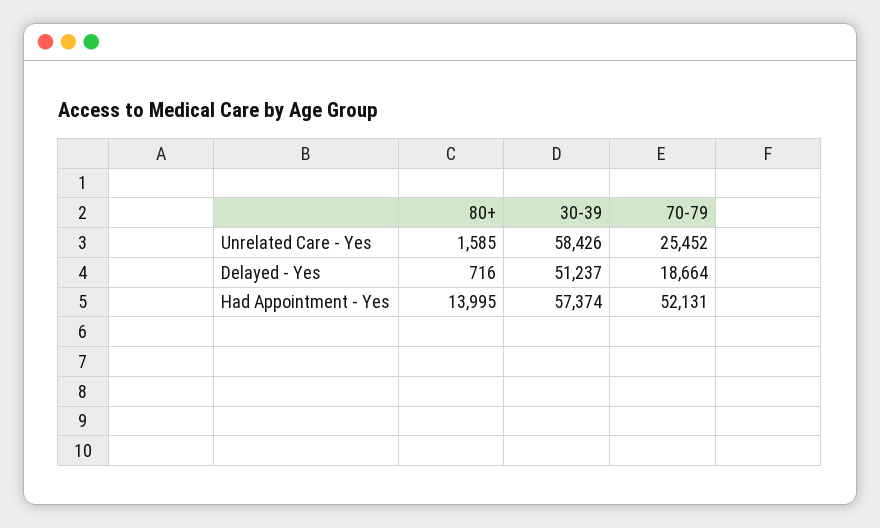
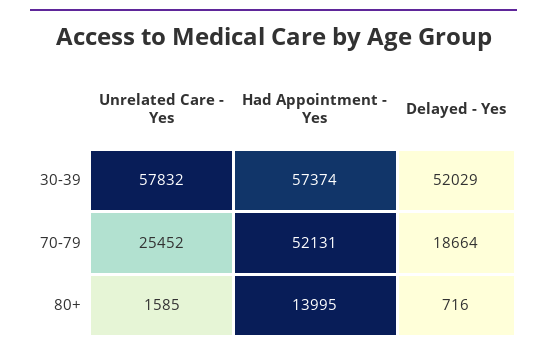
30-39, Unrelated Care - Yes: 58426 -> 57832
30-39, Delayed - Yes: 51237 -> 52029

